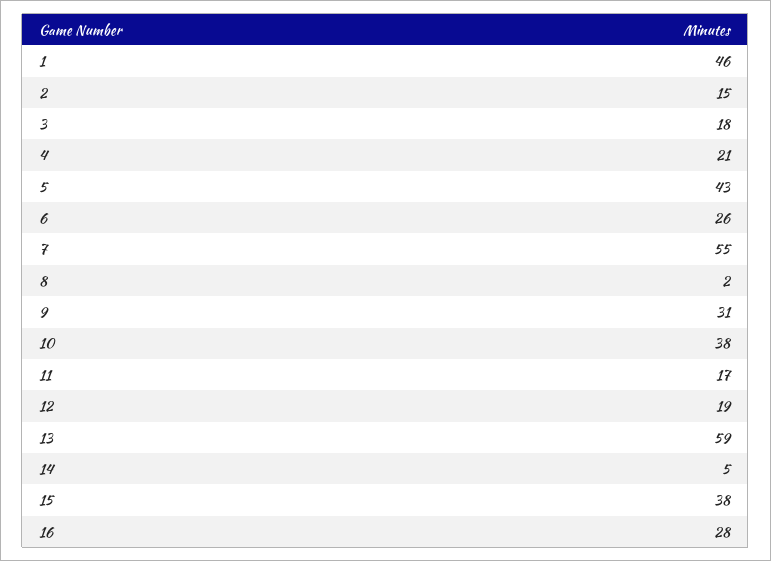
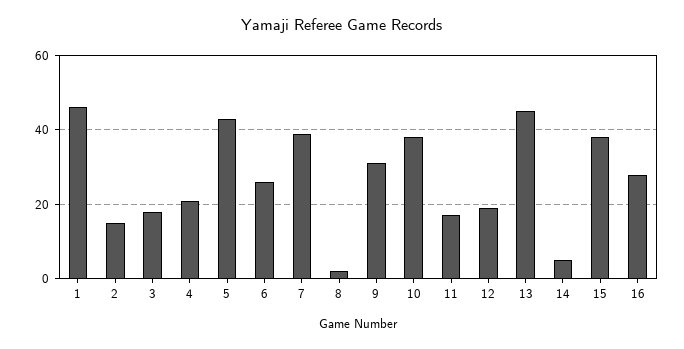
7: 55 -> 40
13: 59 -> 45

